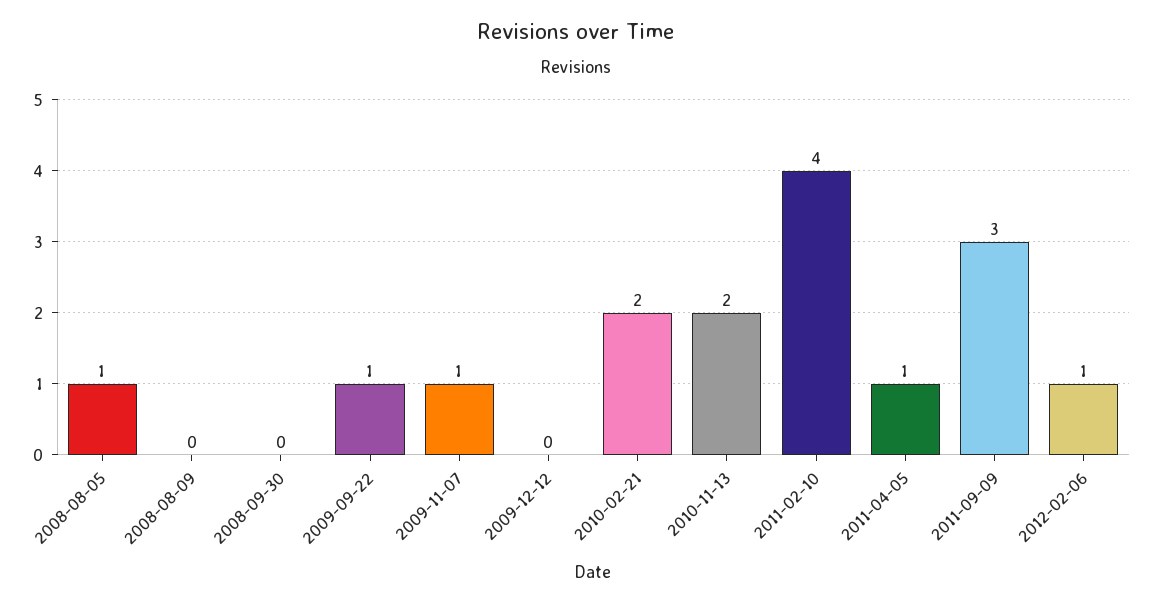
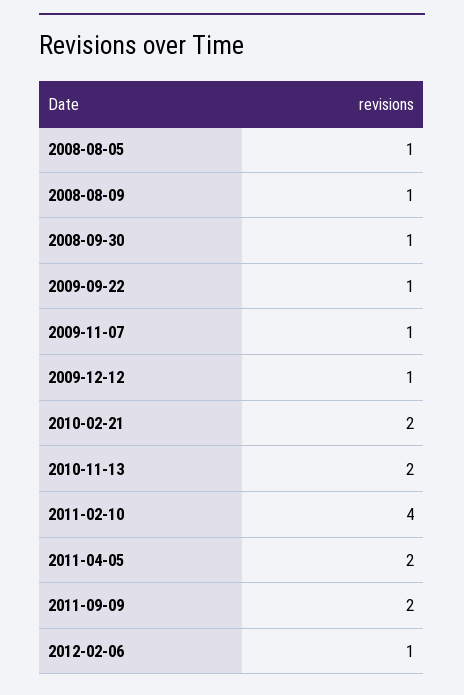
2008-08-09: 0 -> 1
2008-09-30: 0 -> 1
2009-12-12: 0 -> 1
2011-04-05: 1 -> 2
2011-09-09: 3 -> 2

